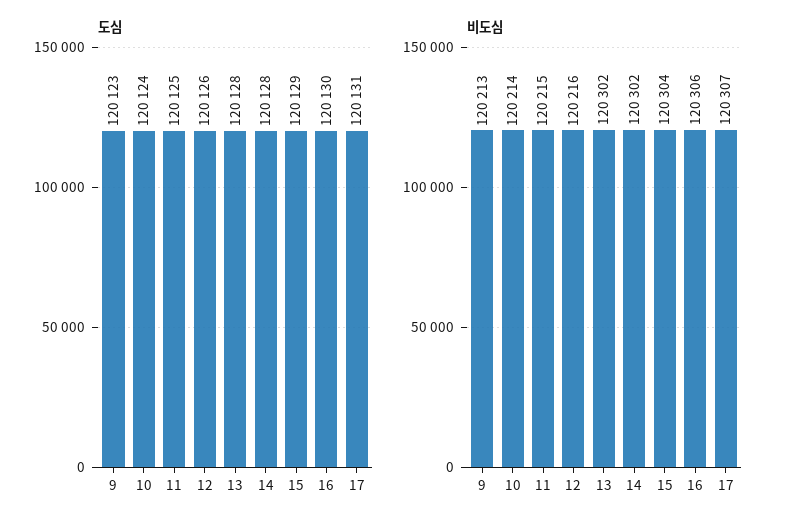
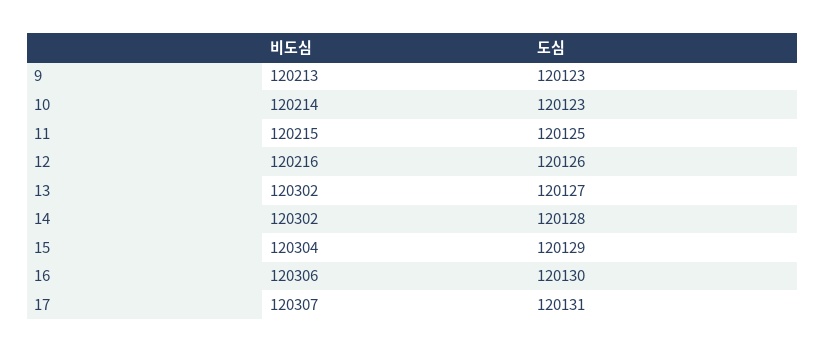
도심, 10: 120124 -> 120123
도심, 13: 120128 -> 120127

